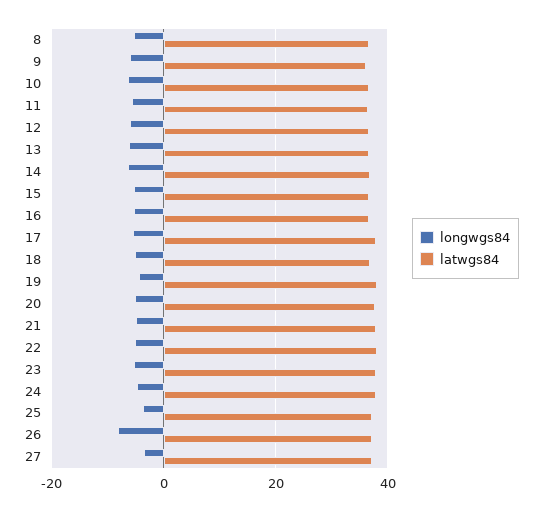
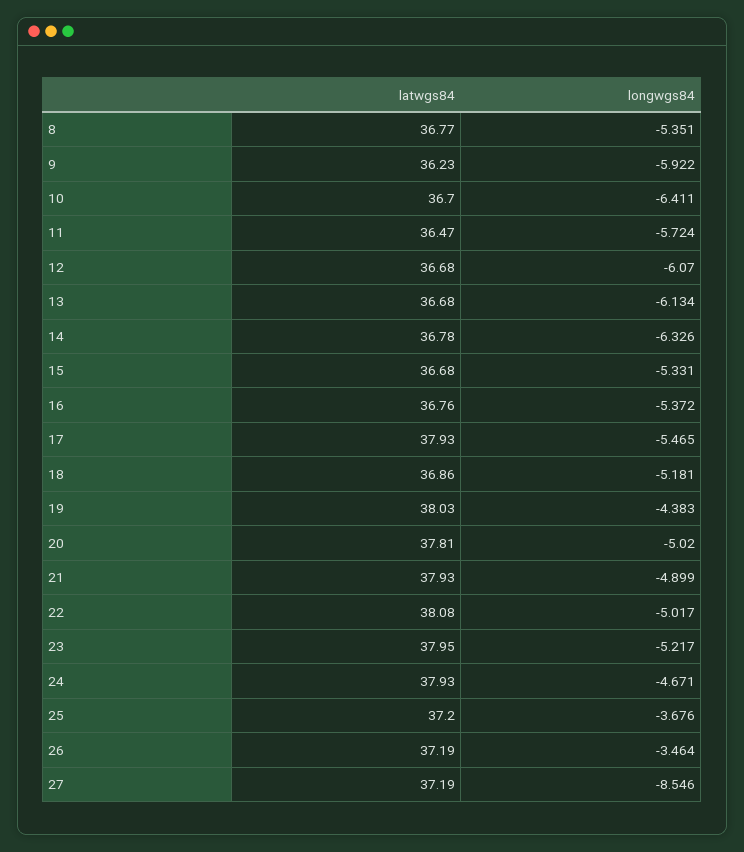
longwgs84, 26: -8 -> -3.464
longwgs84, 27: -4 -> -8.546

